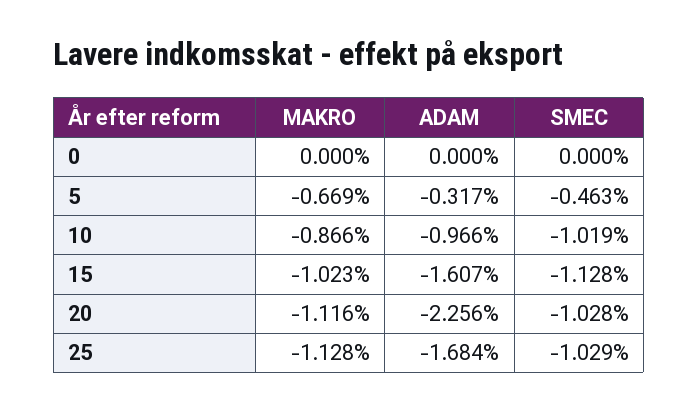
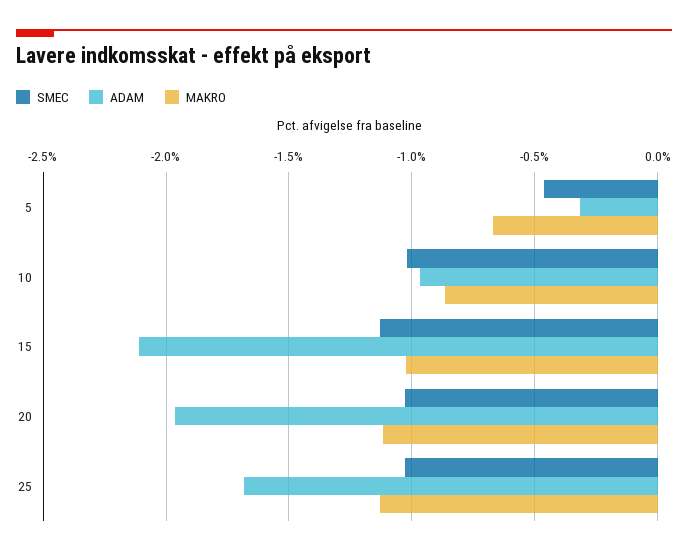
MAKRO, 0: 0 -> none
ADAM, 0: 0 -> none
SMEC, 0: 0 -> none
ADAM, 15: -1.607 -> -2.1
ADAM, 20: -2.256 -> -1.95

